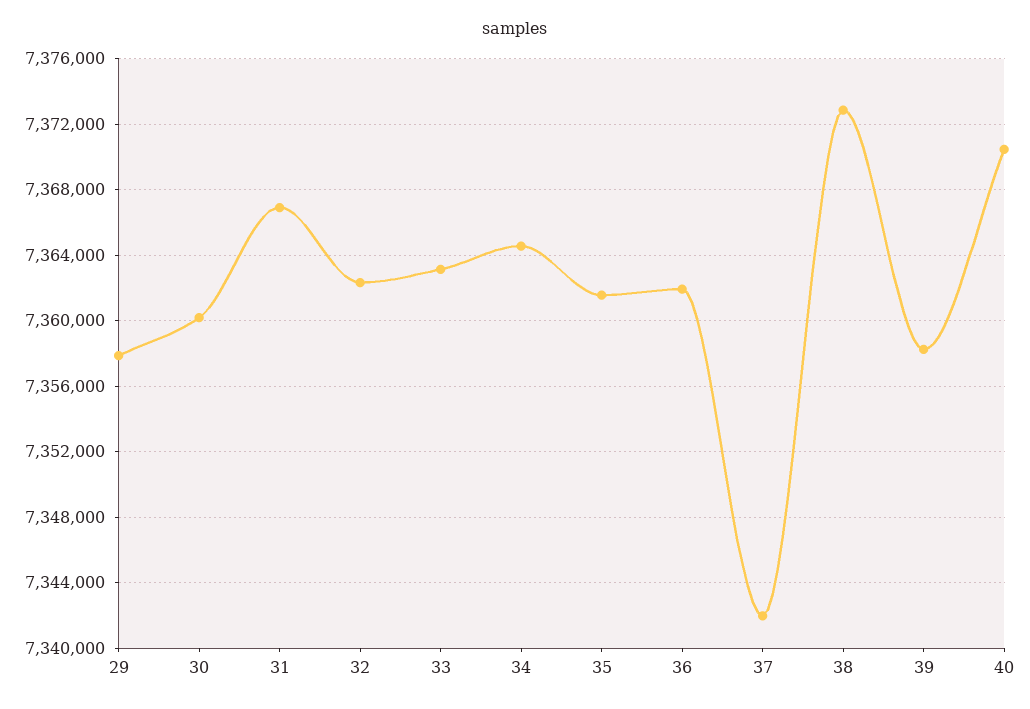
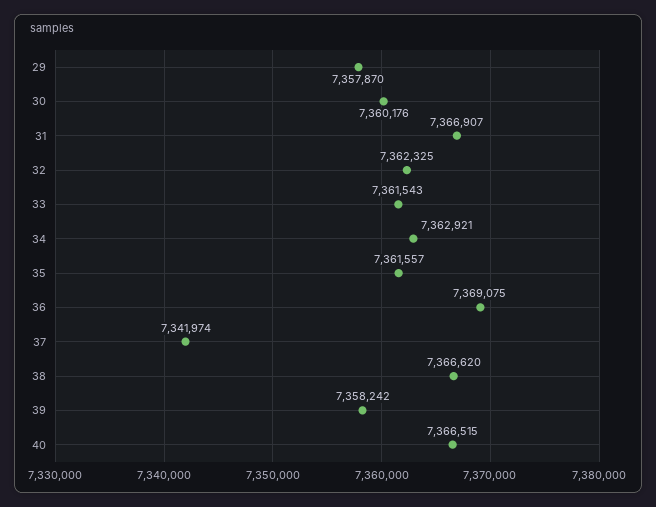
33: 7363000 -> 7361543
34: 7364500 -> 7362921
36: 7362000 -> 7369075
38: 7373000 -> 7366620
40: 7370500 -> 7366515

